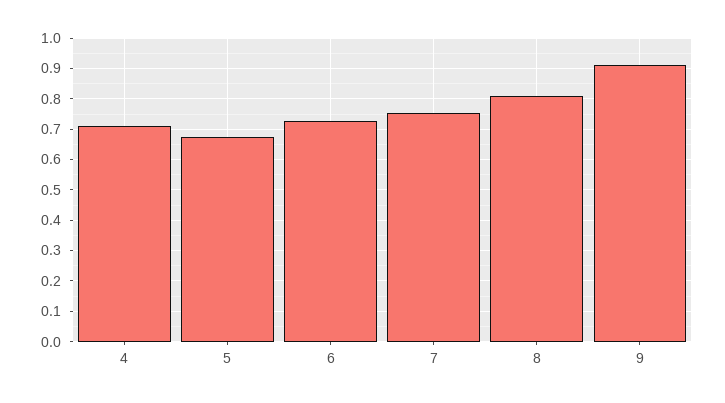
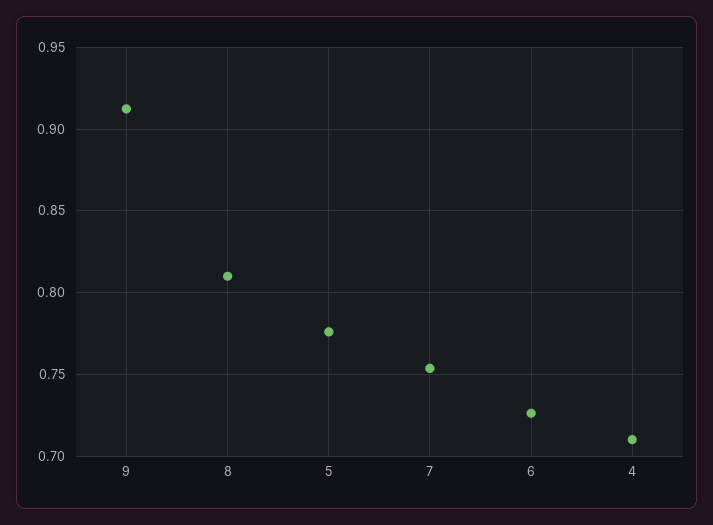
5: 0.68 -> 0.775

